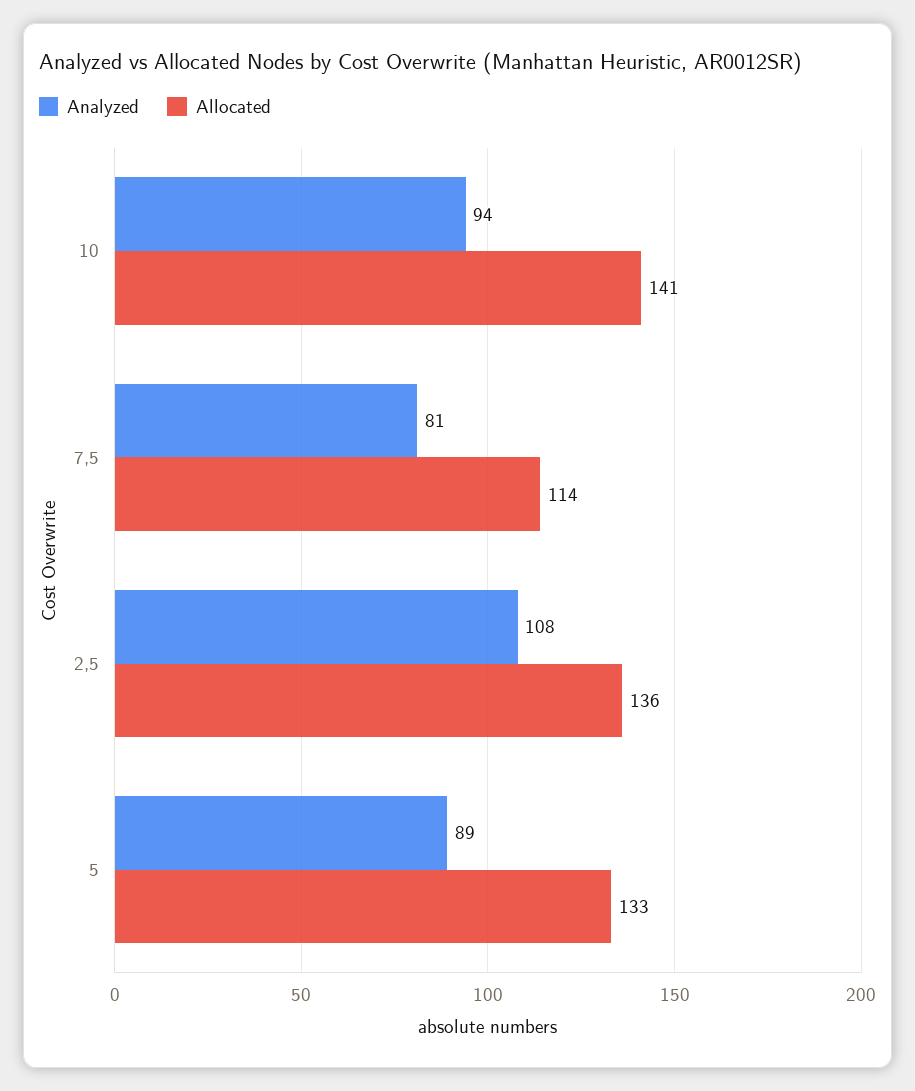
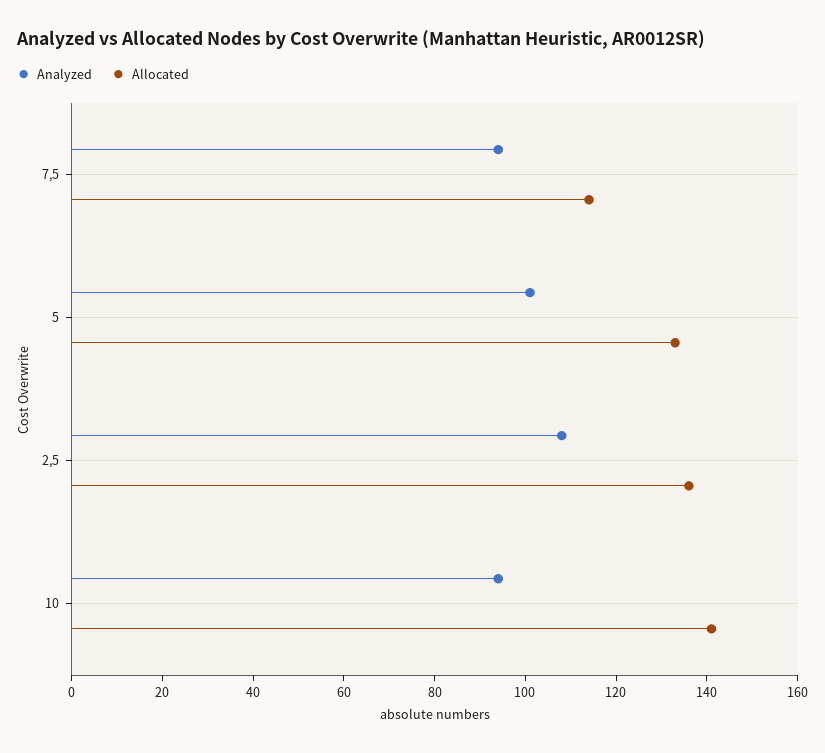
Analyzed, 7,5: 81 -> 95
Analyzed, 5: 89 -> 100

